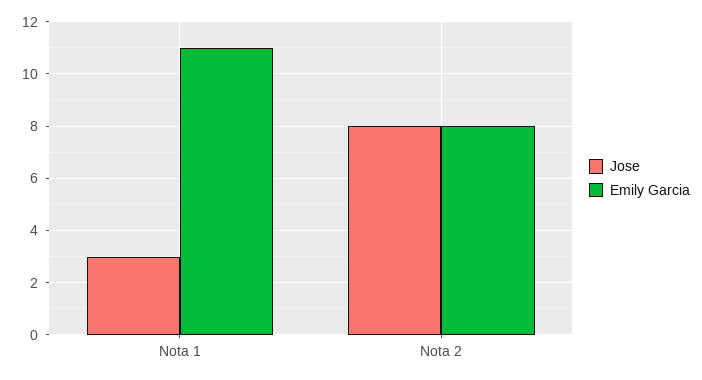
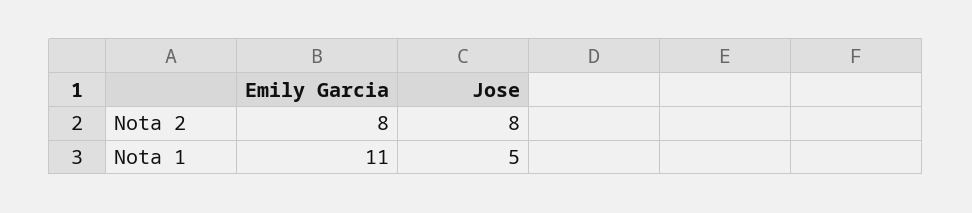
Jose, Nota 1: 3 -> 5

